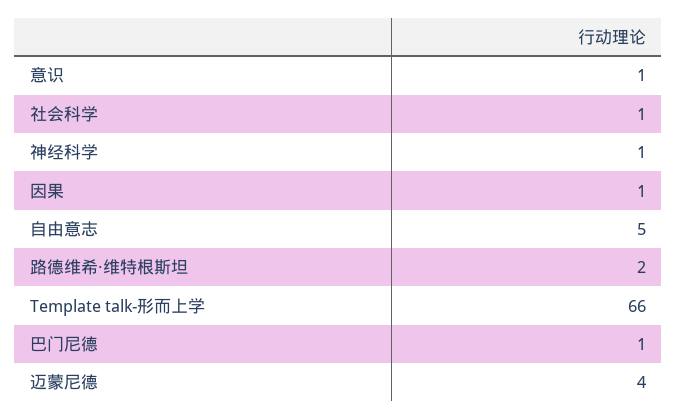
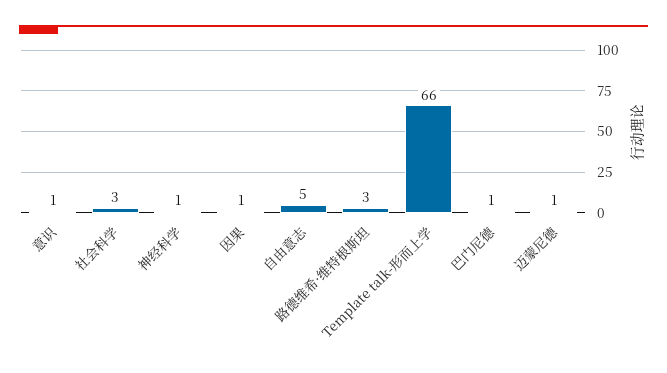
社会科学: 1 -> 3
路德维希·维特根斯坦: 2 -> 3
迈蒙尼德: 4 -> 1

